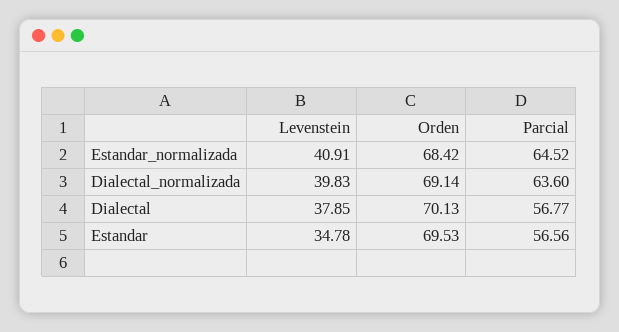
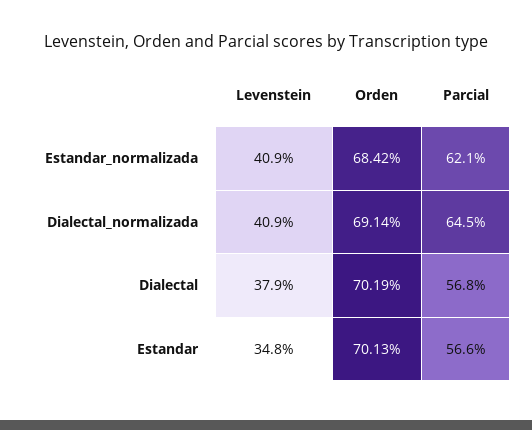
Parcial, Estandar_normalizada: 64.52 -> 62.1
Levenstein, Dialectal_normalizada: 39.83 -> 40.9
Parcial, Dialectal_normalizada: 63.6 -> 64.5
Orden, Dialectal: 70.13 -> 70.19
Orden, Estandar: 69.53 -> 70.13

